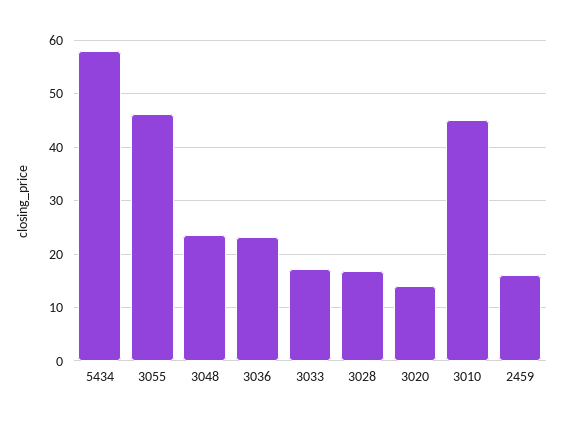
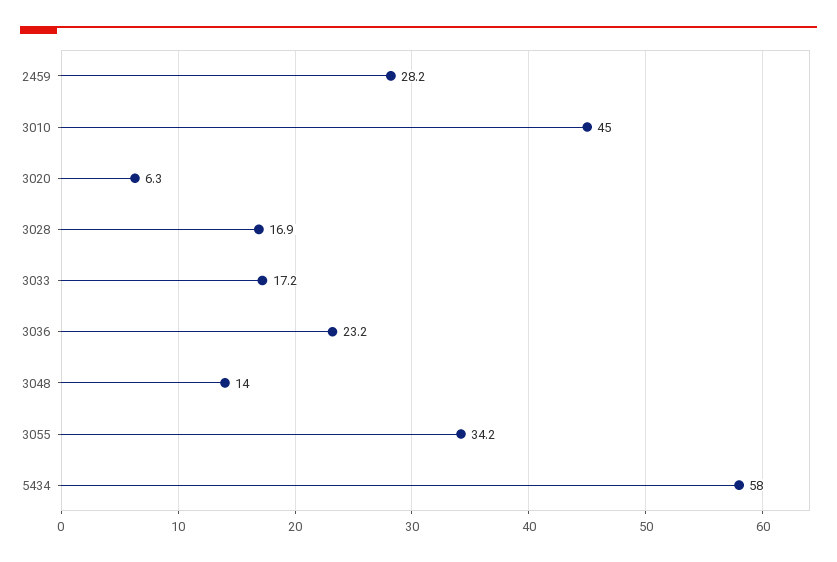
3055: 46 -> 34.2
3048: 24 -> 14
3020: 14 -> 6.3
2459: 16 -> 28.2

